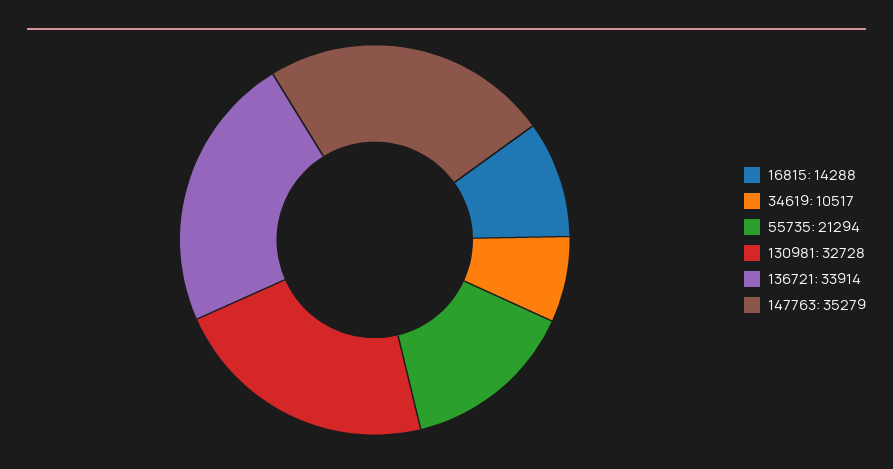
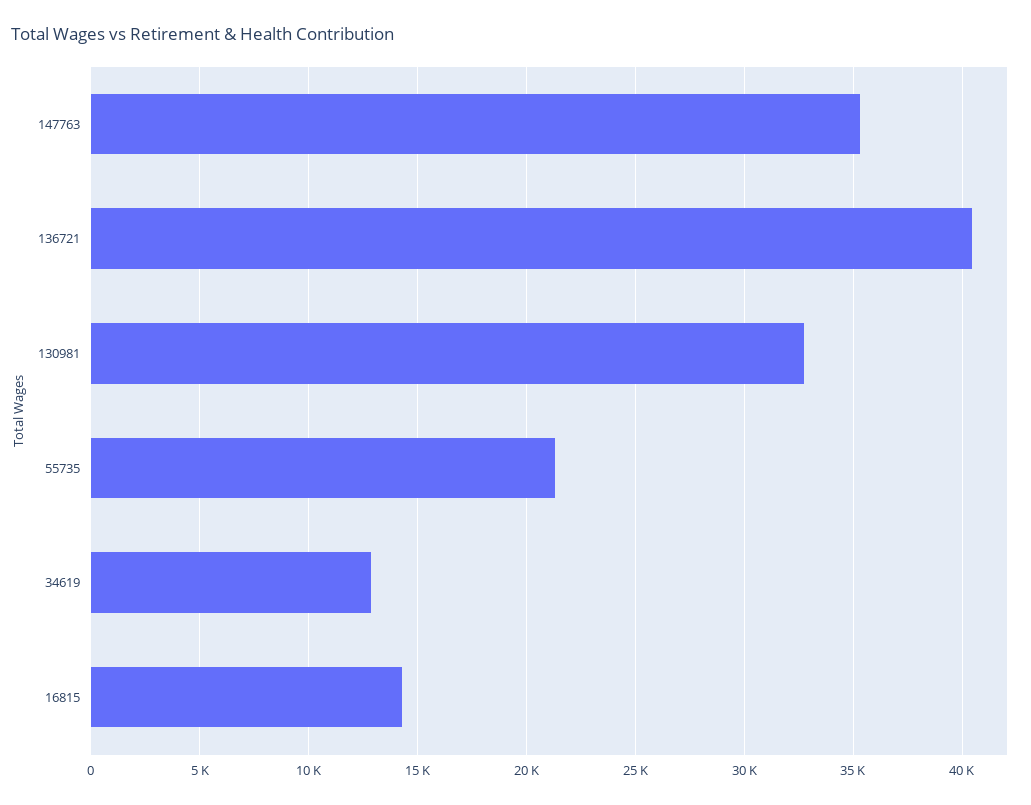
34619: 10517 -> 13000
136721: 33914 -> 40500

